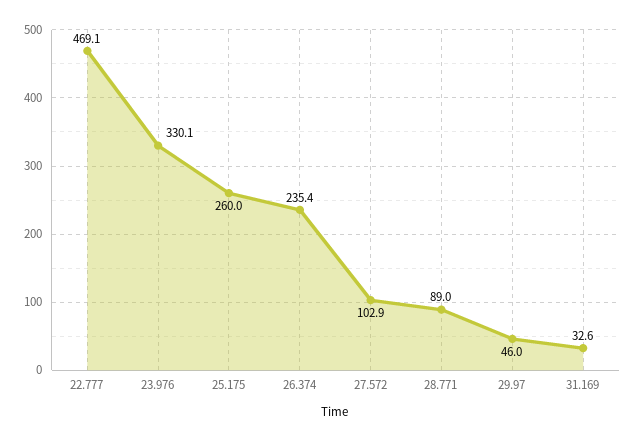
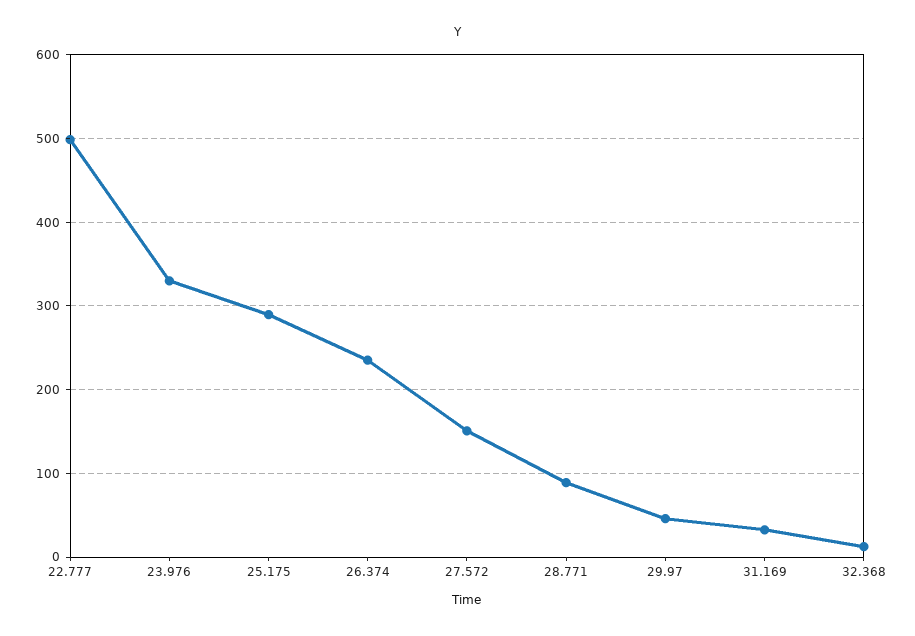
22.777: 469.1 -> 500
25.175: 260 -> 290
27.572: 102.9 -> 150
32.368: none -> 10

